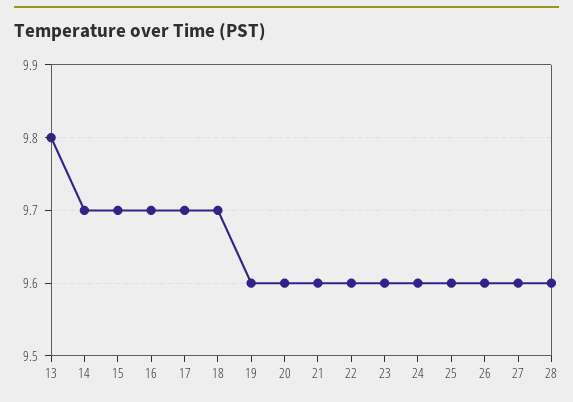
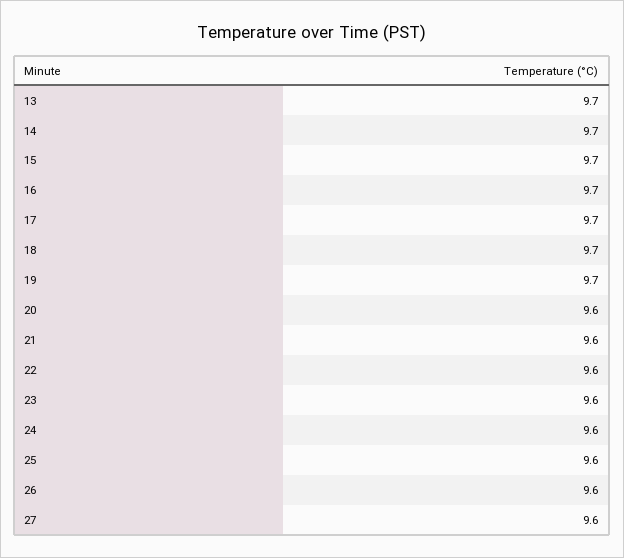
13: 9.8 -> 9.7
19: 9.6 -> 9.7
28: 9.6 -> none

